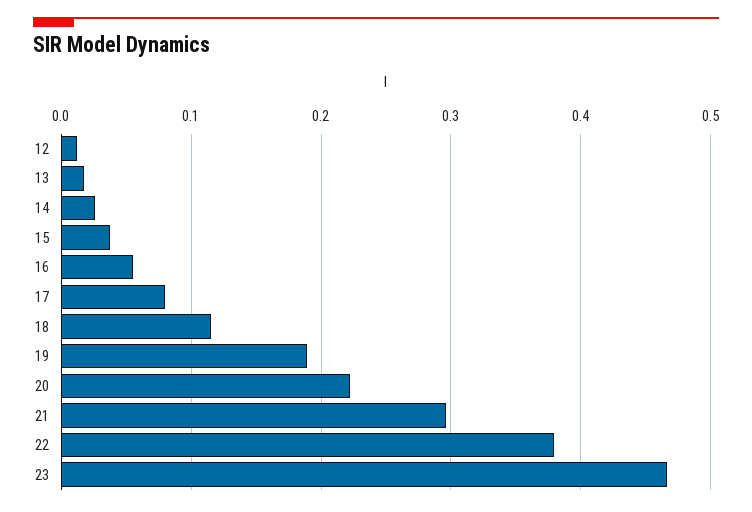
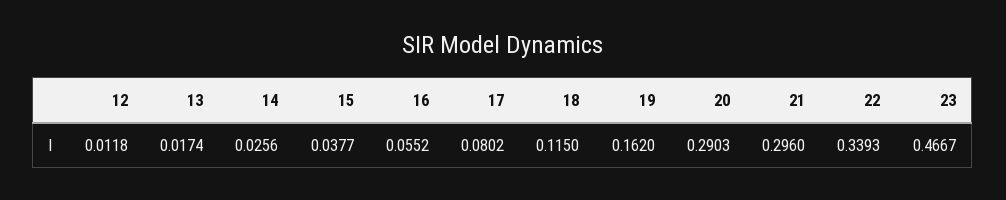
19: 0.19 -> 0.162
20: 0.22 -> 0.2903
22: 0.38 -> 0.3393

